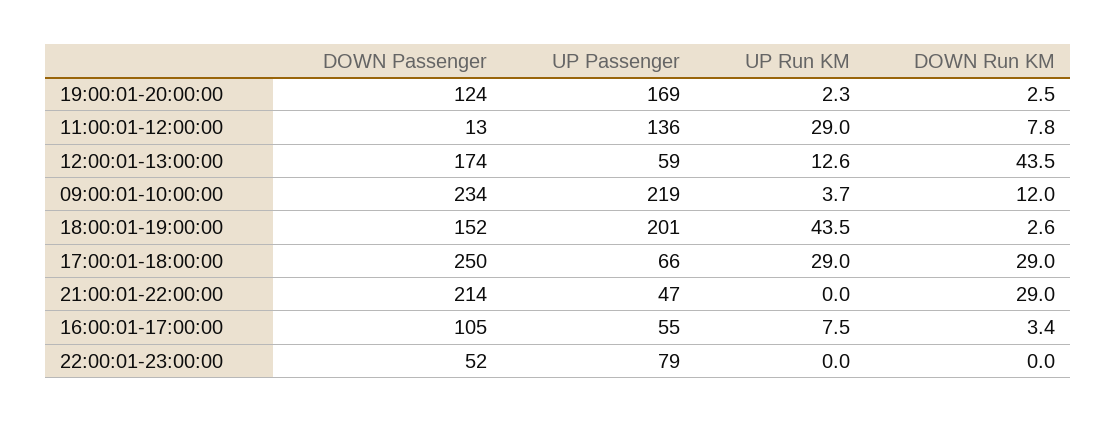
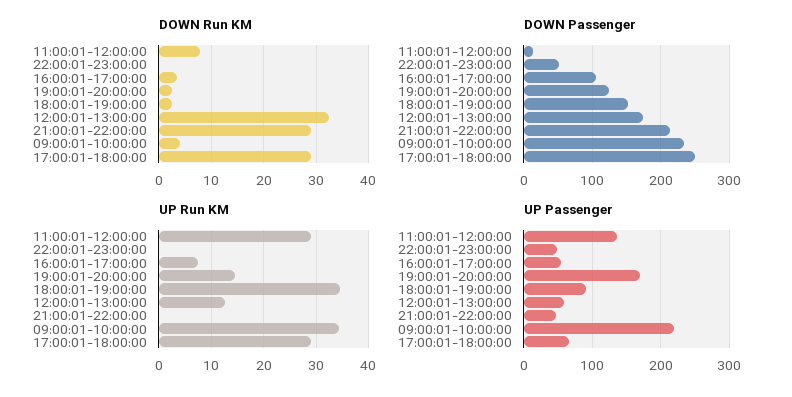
UP Run KM, 19:00:01-20:00:00: 2.3 -> 14
DOWN Run KM, 12:00:01-13:00:00: 43.5 -> 32
UP Run KM, 09:00:01-10:00:00: 3.7 -> 34
DOWN Run KM, 09:00:01-10:00:00: 12 -> 4
UP Passenger, 18:00:01-19:00:00: 201 -> 90
UP Run KM, 18:00:01-19:00:00: 43.5 -> 34
UP Passenger, 22:00:01-23:00:00: 79 -> 50

